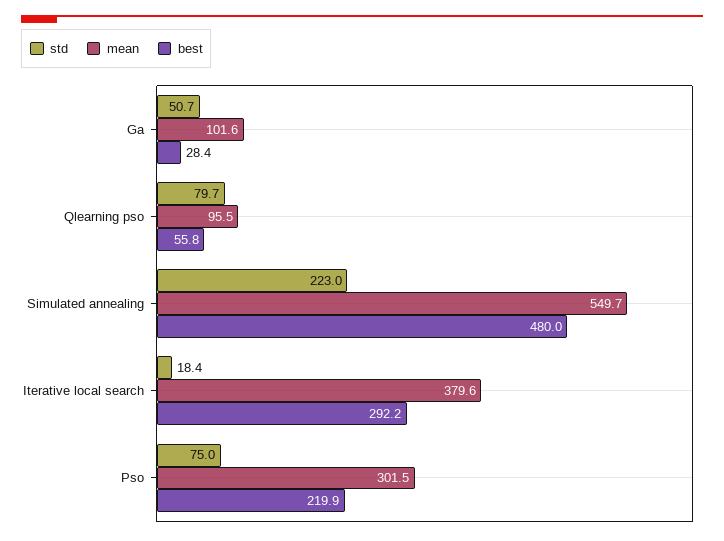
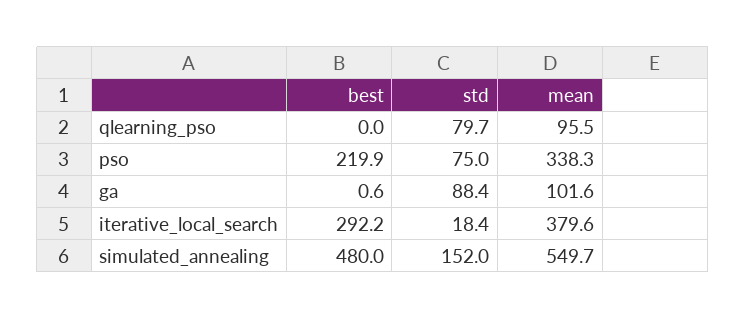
std, Ga: 50.7 -> 88.4
best, Ga: 28.4 -> 0.6
best, Qlearning pso: 55.8 -> 0
std, Simulated annealing: 223 -> 152
mean, Pso: 301.5 -> 338.3

